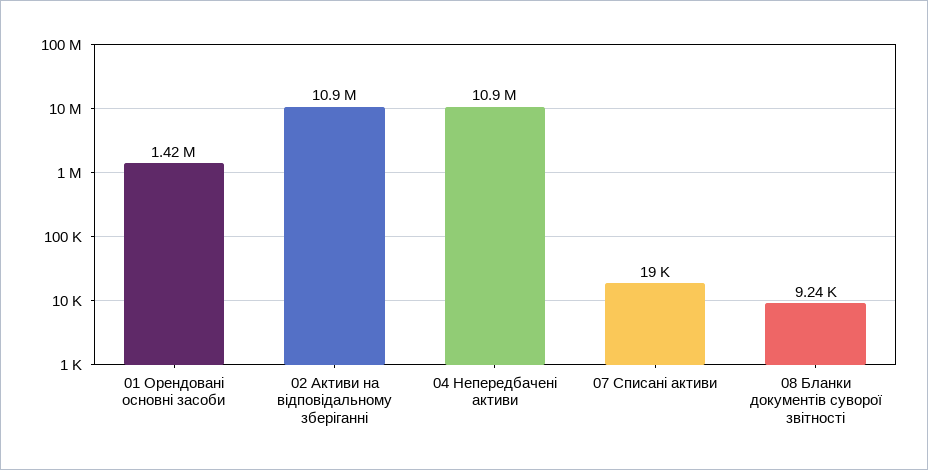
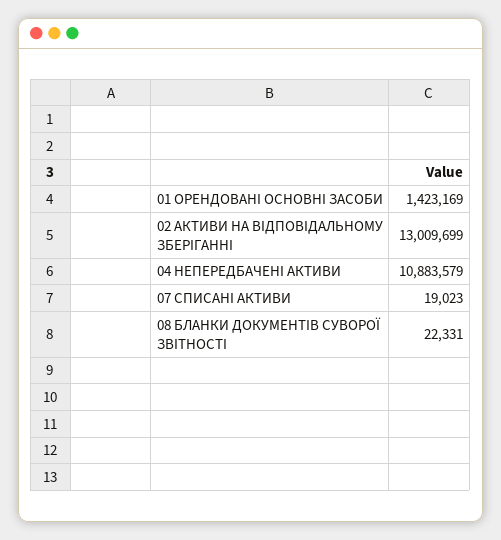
02 Активи на відповідальному зберіганні: 10900000 -> 13009699
08 Бланки документів суворої звітності: 9240 -> 22331

